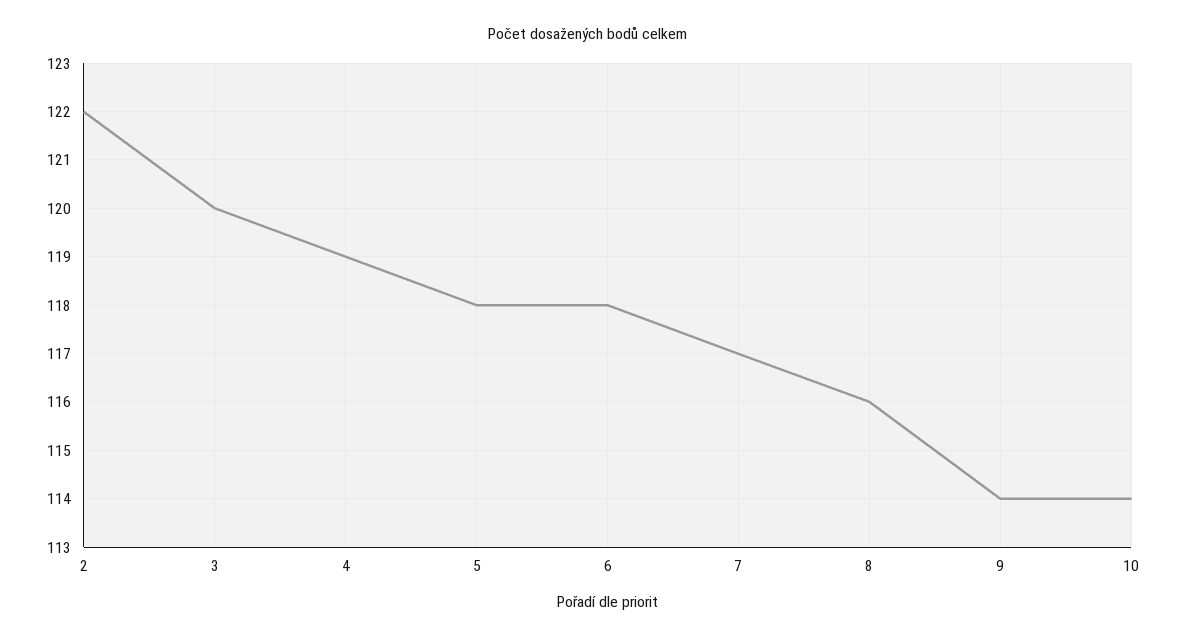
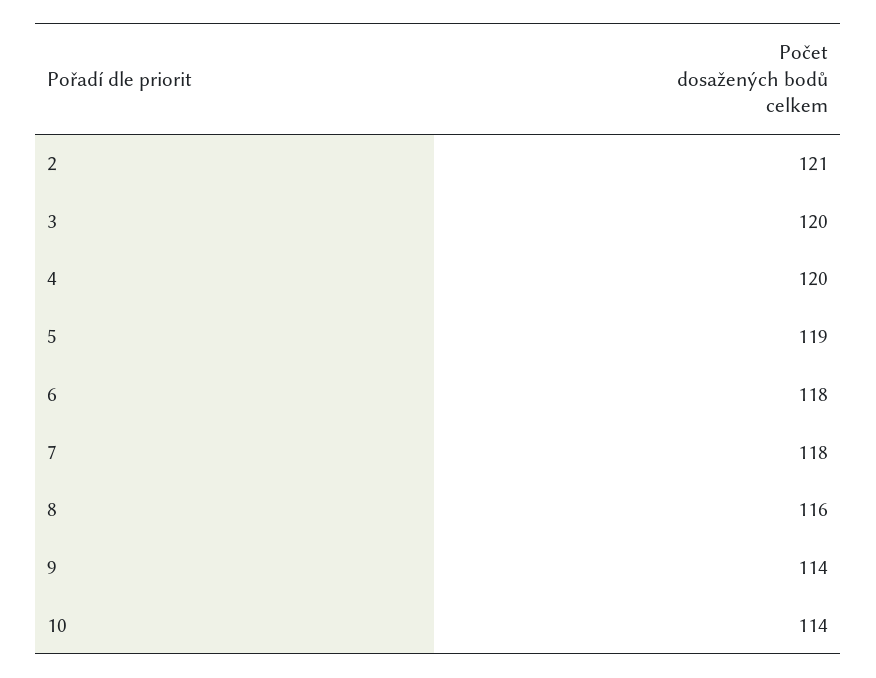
2: 122 -> 121
4: 119 -> 120
5: 118 -> 119
7: 117 -> 118

